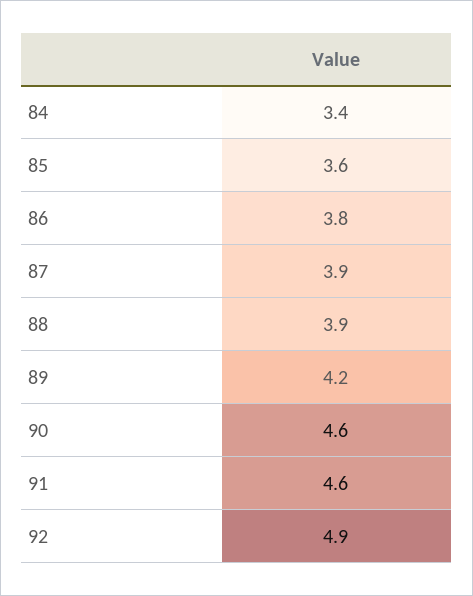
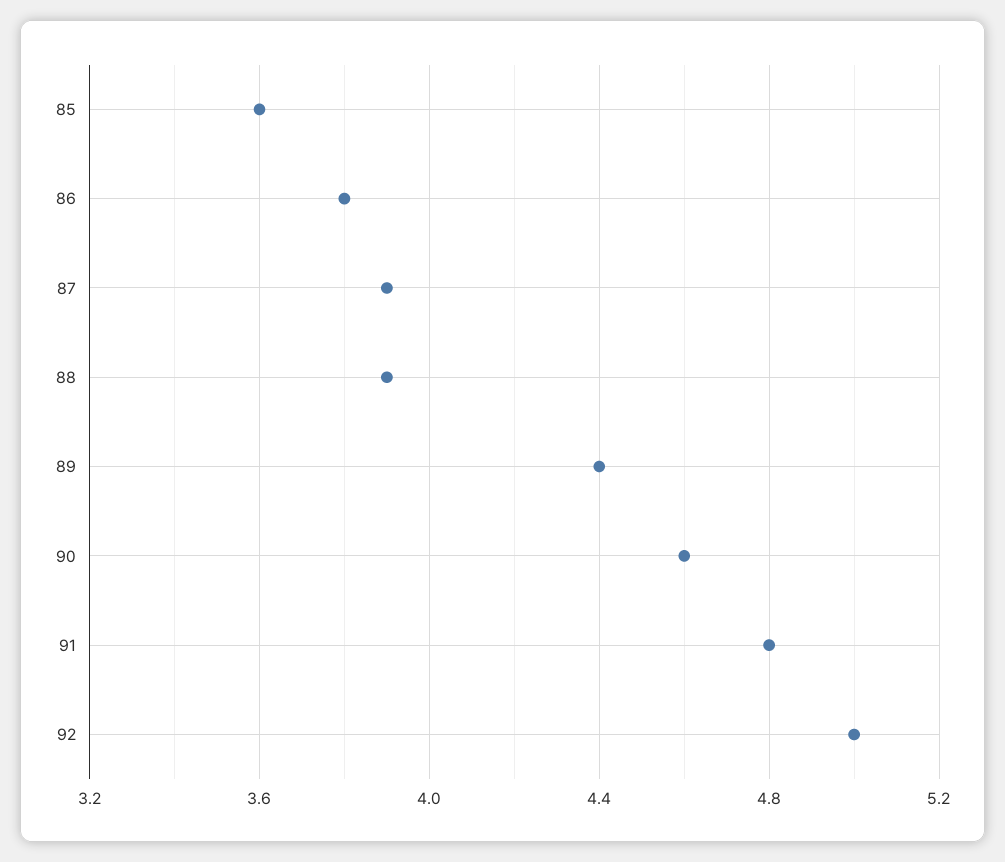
84: 3.4 -> none
89: 4.2 -> 4.4
91: 4.6 -> 4.8
92: 4.9 -> 5

